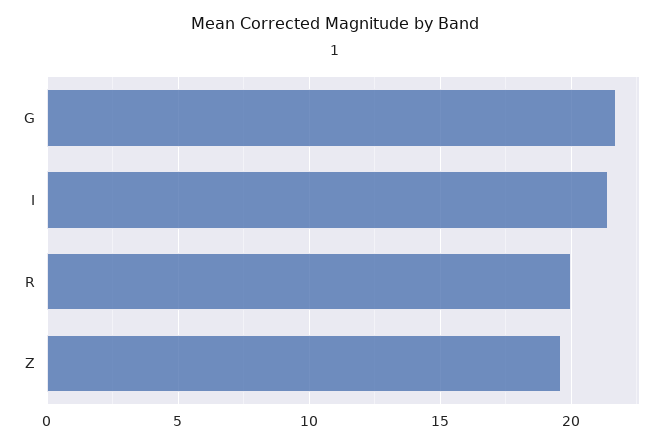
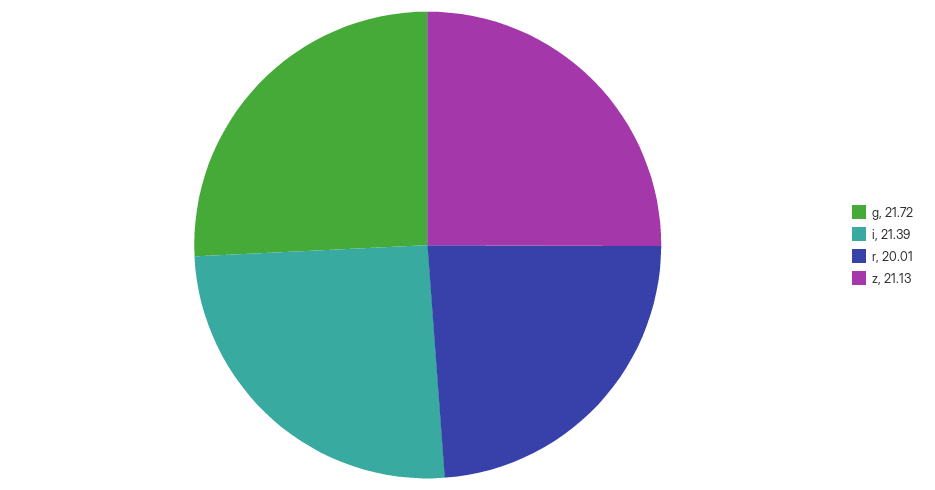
Z: 19.5 -> 21.13

